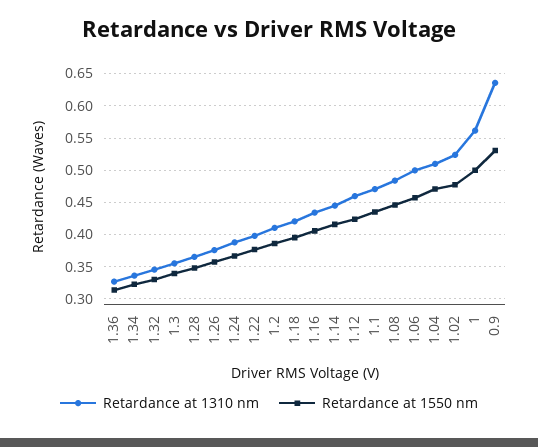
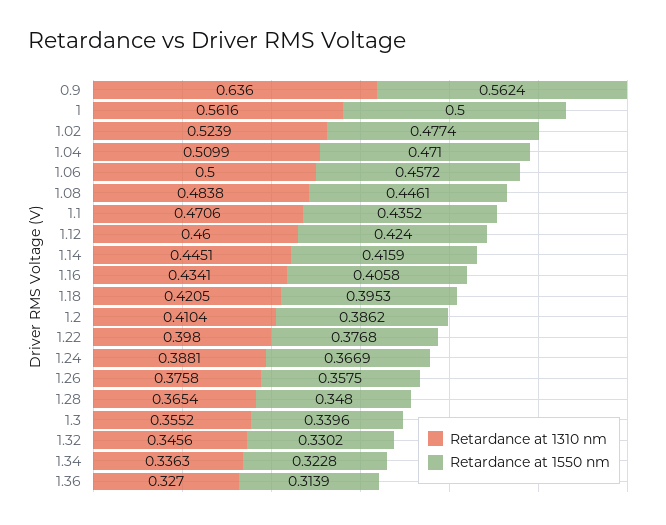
Retardance at 1550 nm, 0.9: 0.53 -> 0.5624

